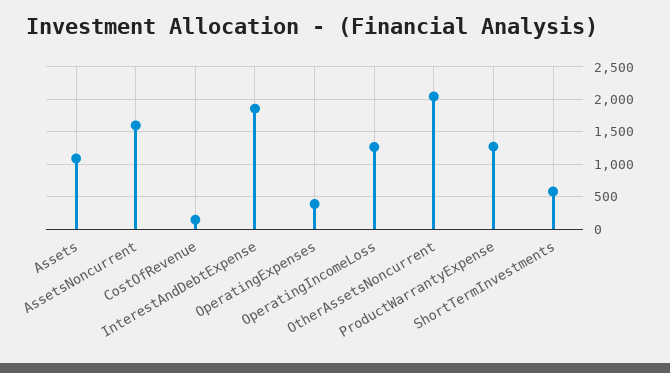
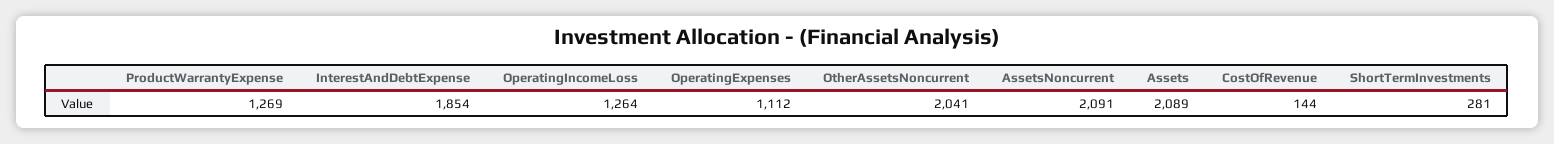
Assets: 1100 -> 2089
AssetsNoncurrent: 1600 -> 2091
OperatingExpenses: 400 -> 1112
ShortTermInvestments: 600 -> 281

